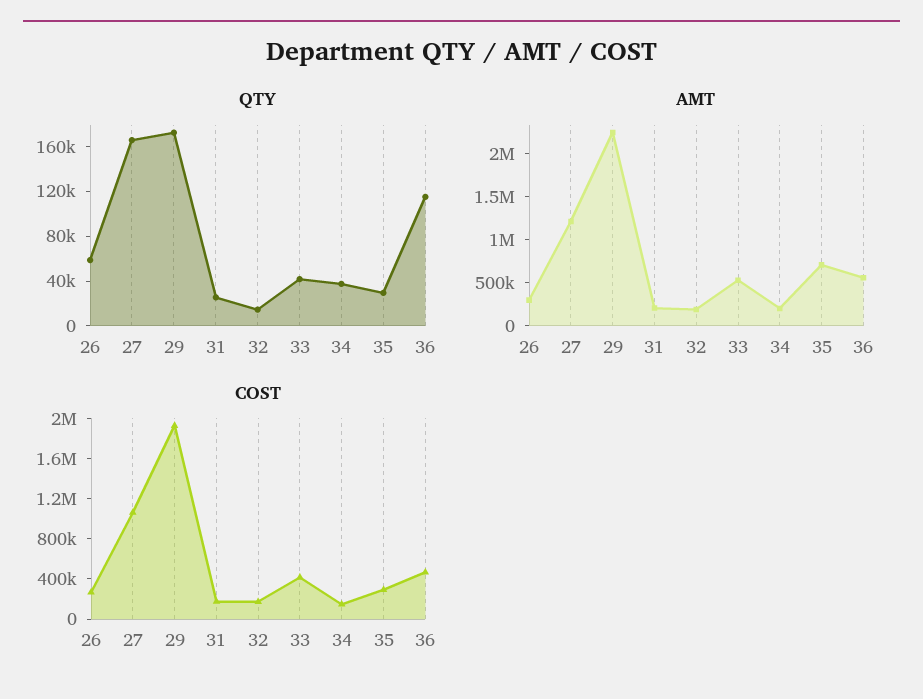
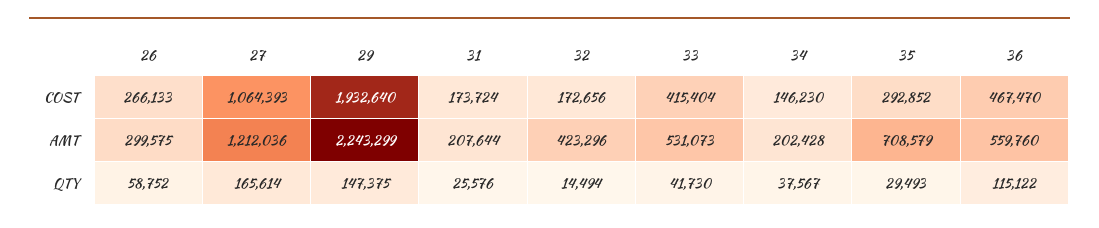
QTY, 29: 170000 -> 147375
AMT, 32: 200000 -> 423296

